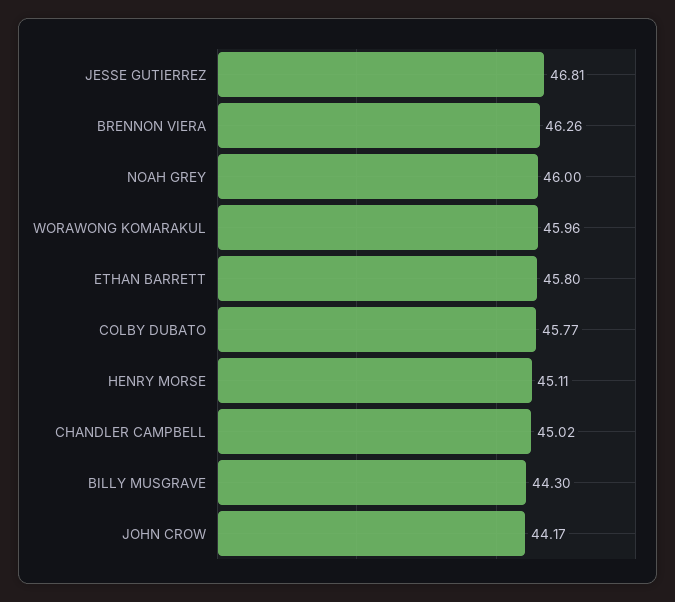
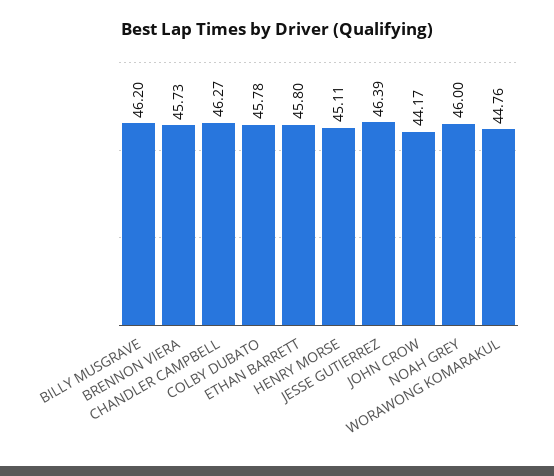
JESSE GUTIERREZ: 46.81 -> 46.39
BRENNON VIERA: 46.26 -> 45.73
WORAWONG KOMARAKUL: 45.96 -> 44.76
COLBY DUBATO: 45.77 -> 45.78
CHANDLER CAMPBELL: 45.02 -> 46.27
BILLY MUSGRAVE: 44.3 -> 46.2

